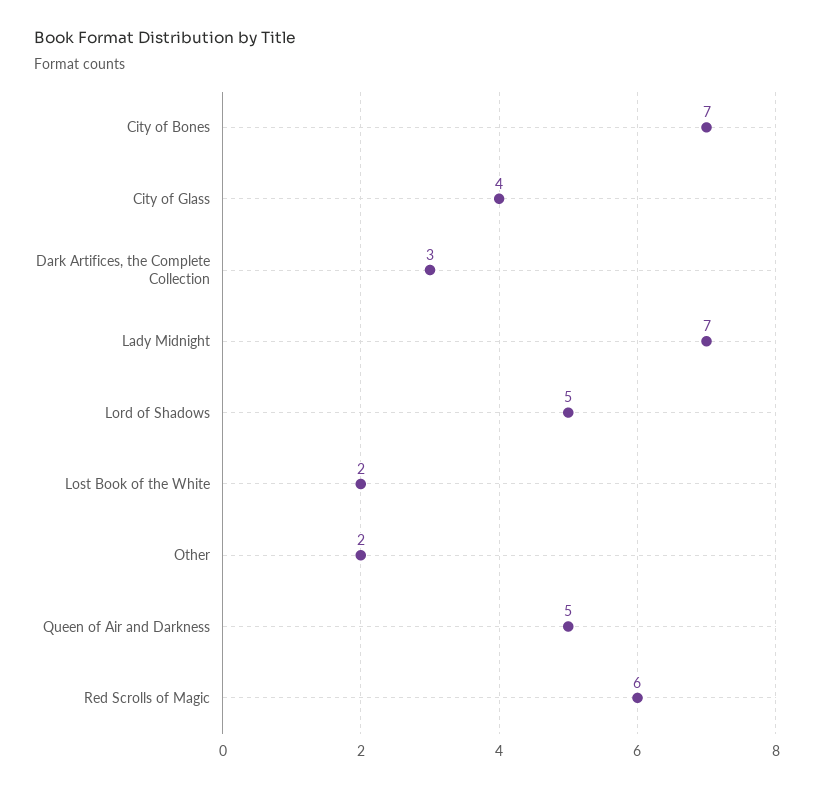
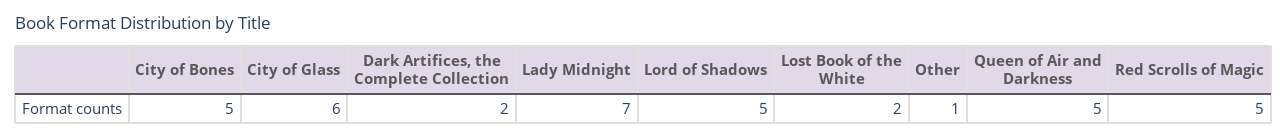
City of Bones: 7 -> 5
City of Glass: 4 -> 6
Dark Artifices, the Complete Collection: 3 -> 2
Other: 2 -> 1
Red Scrolls of Magic: 6 -> 5

